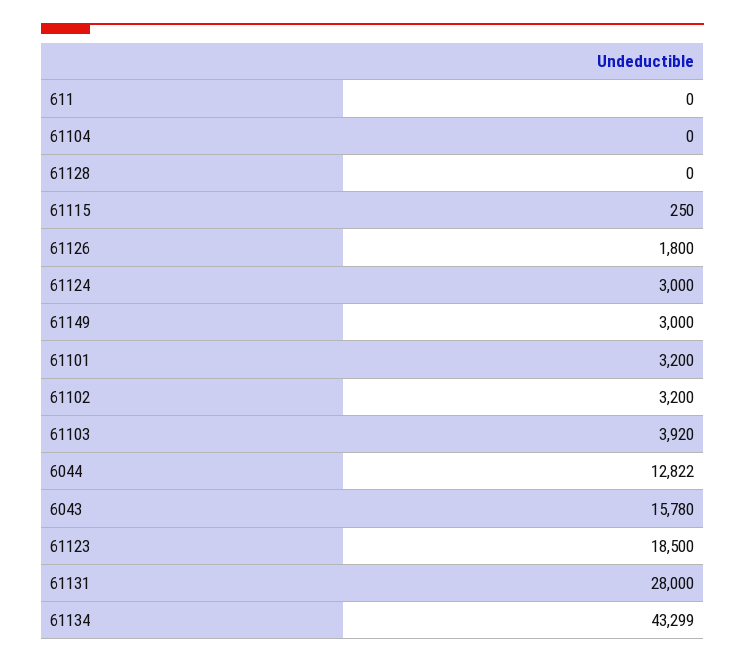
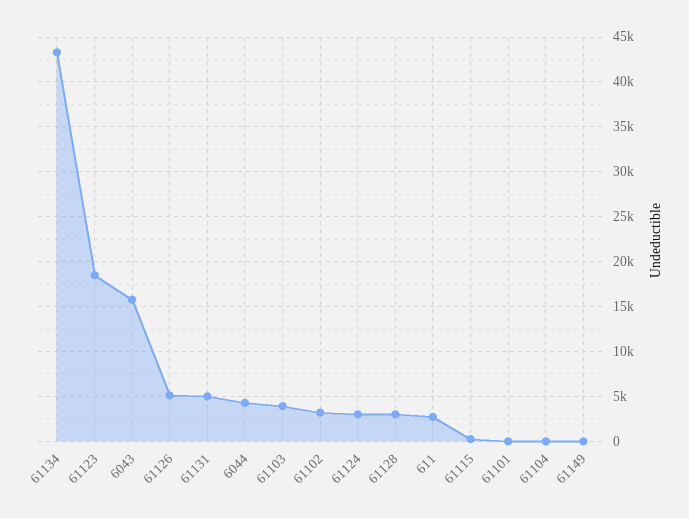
611: 0 -> 3000
61128: 0 -> 3000
61126: 1800 -> 5000
61149: 3000 -> 0
61101: 3200 -> 0
6044: 12822 -> 4000
61131: 28000 -> 5000

